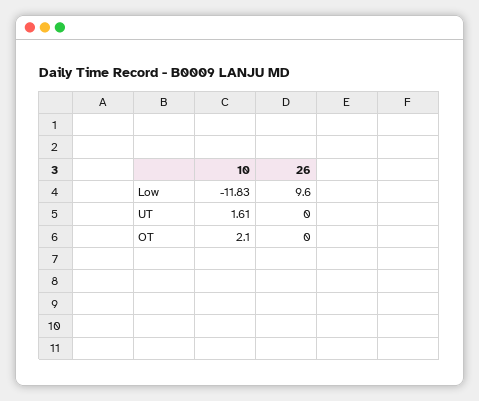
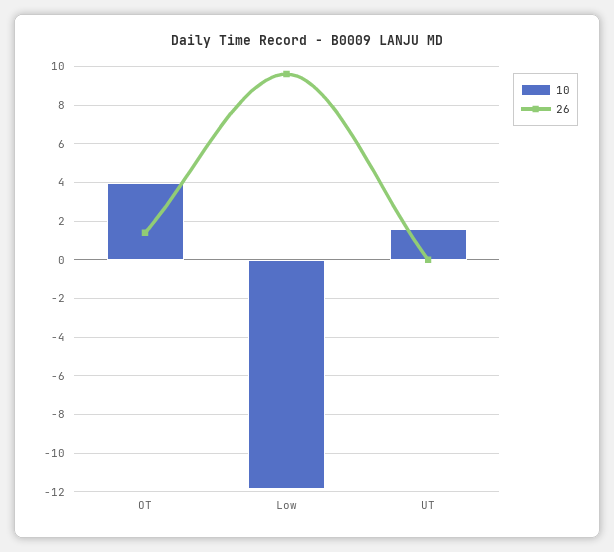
10, OT: 2.1 -> 4
26, OT: 0 -> 1.5

